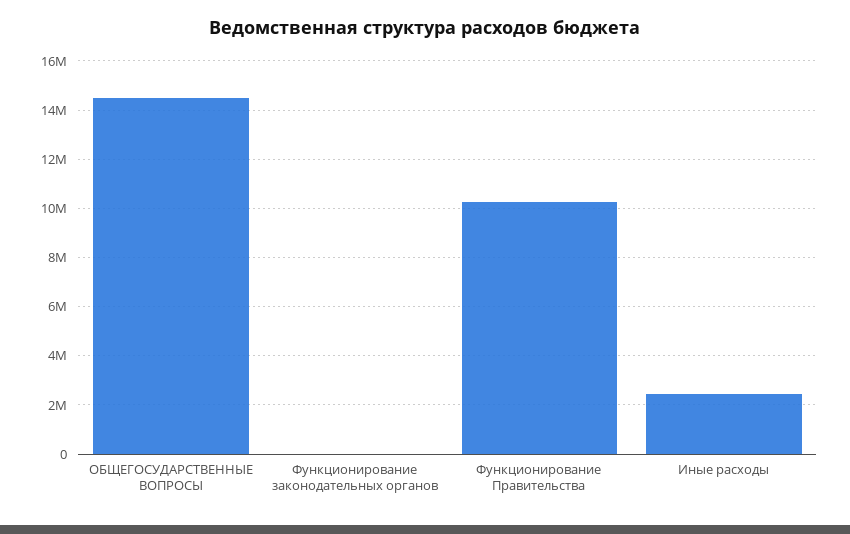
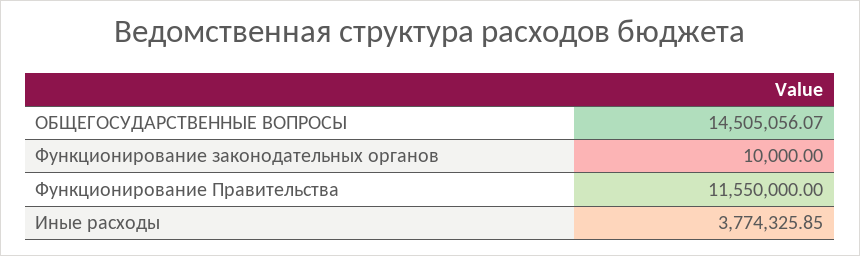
Функционирование Правительства: 10250000 -> 11550000
Иные расходы: 2500000 -> 3774325.85

